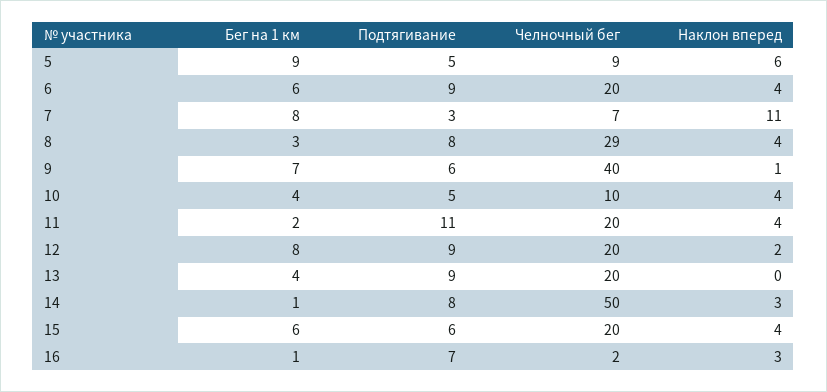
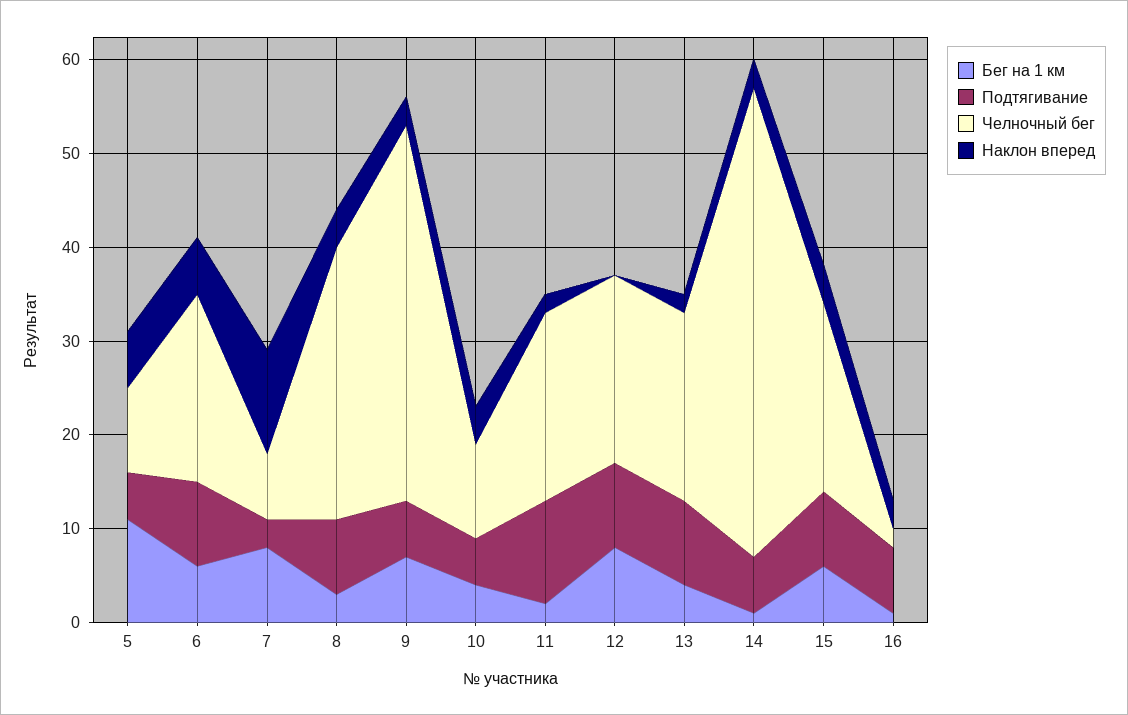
Бег на 1 км, 5: 9 -> 11
Наклон вперед, 6: 4 -> 6
Наклон вперед, 9: 1 -> 3
Наклон вперед, 11: 4 -> 2
Наклон вперед, 12: 2 -> 0
Наклон вперед, 13: 0 -> 2
Подтягивание, 14: 8 -> 6
Подтягивание, 15: 6 -> 8

